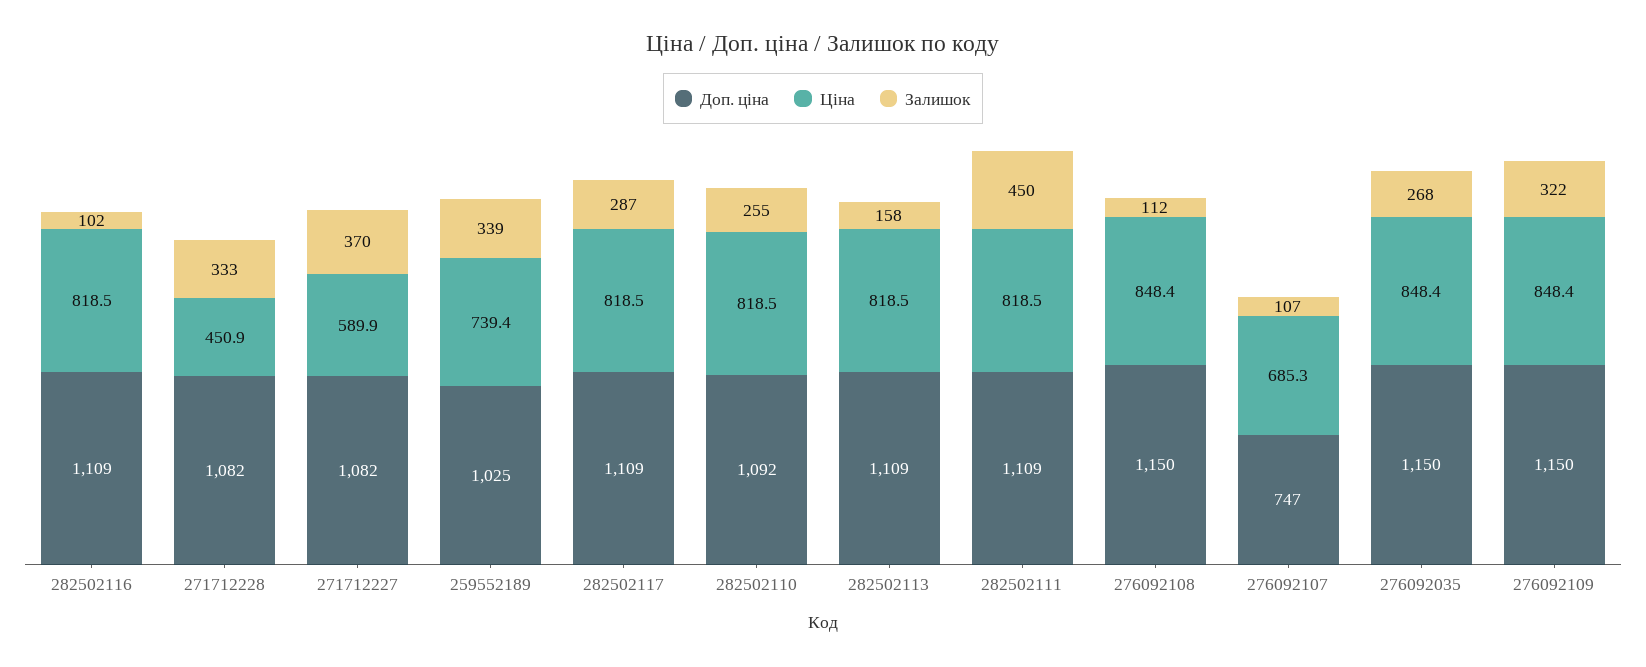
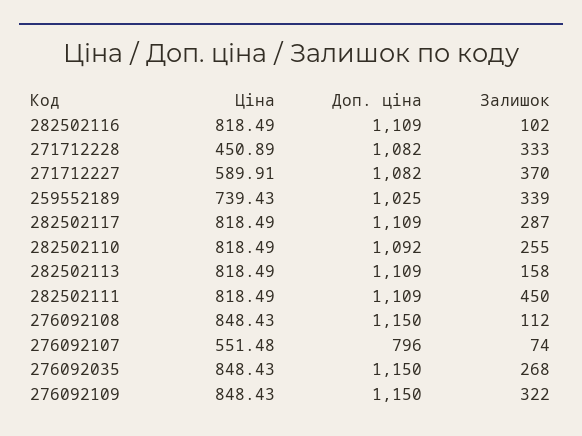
Доп. ціна, 276092107: 747 -> 796
Ціна, 276092107: 685.3 -> 551.48
Залишок, 276092107: 107 -> 74

